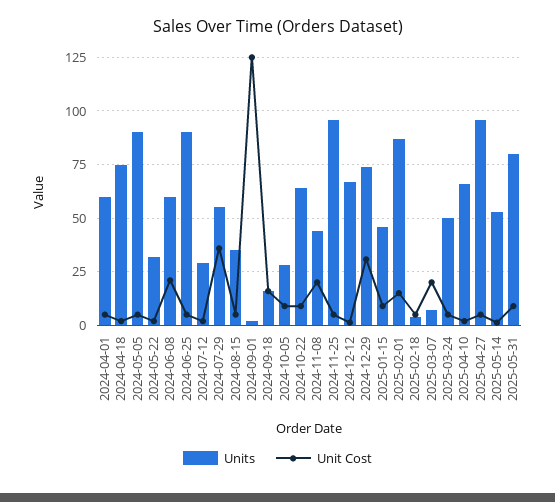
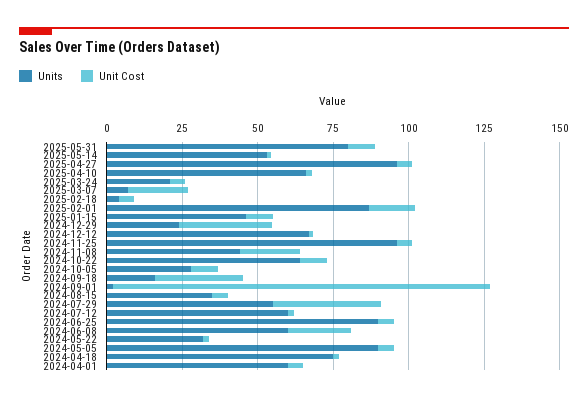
Units, 2024-07-12: 30 -> 60
Unit Cost, 2024-09-18: 15 -> 30
Units, 2024-12-29: 75 -> 25
Units, 2025-03-24: 50 -> 20

